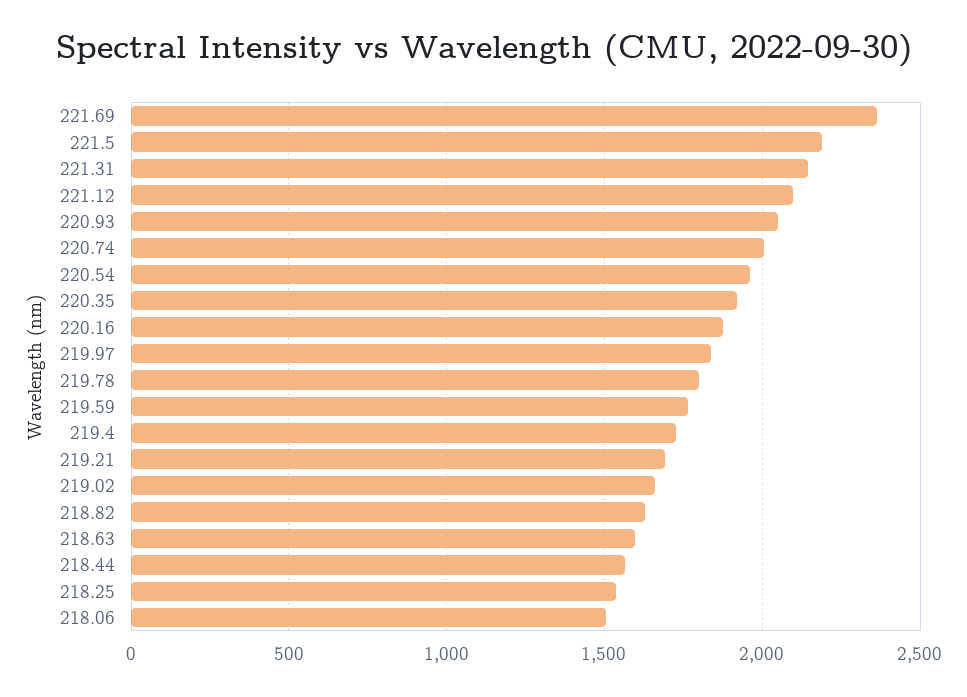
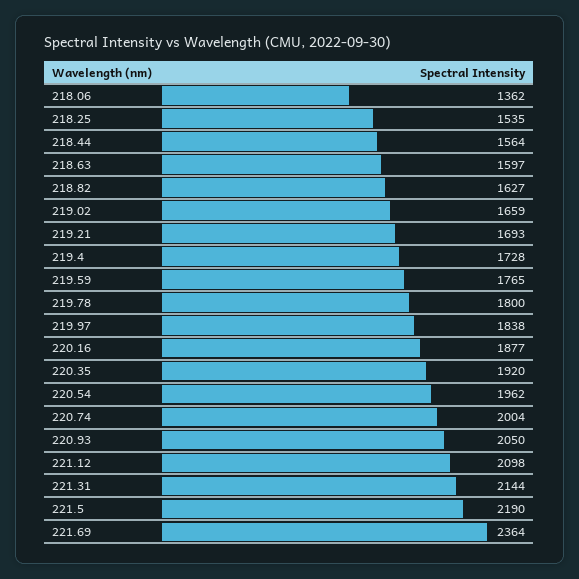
218.06: 1500 -> 1362

